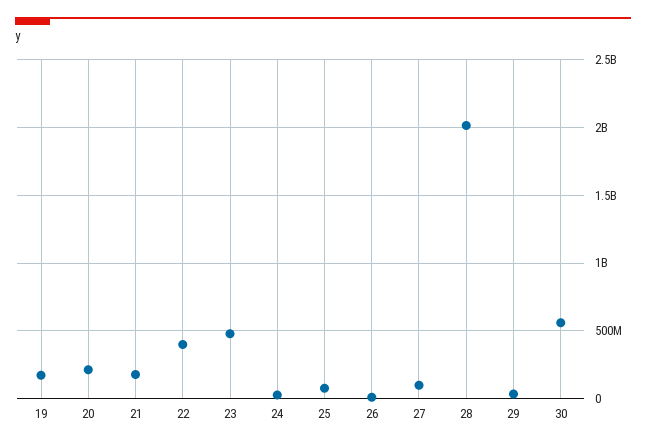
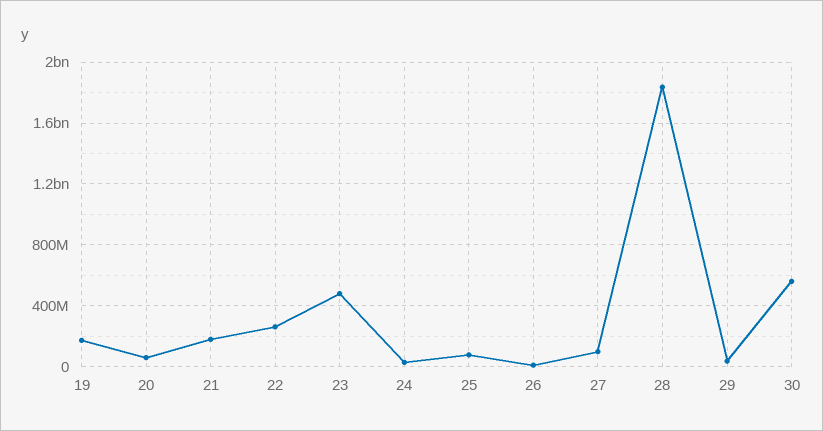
20: 200000000 -> 50000000
22: 400000000 -> 250000000
28: 2000000000 -> 1850000000

